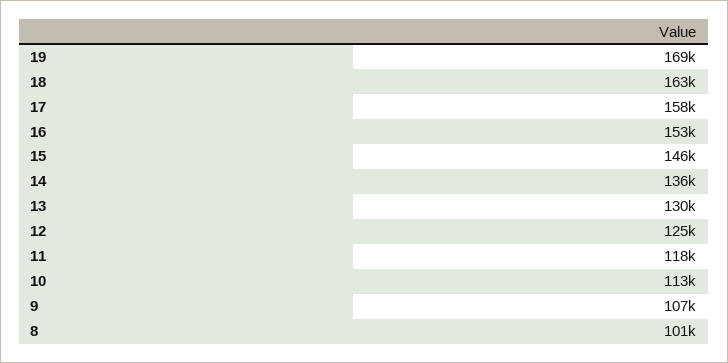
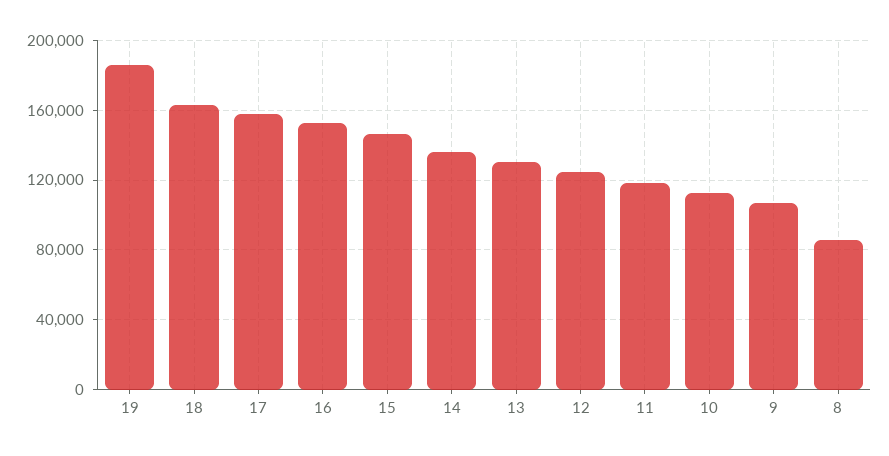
19: 169000 -> 185000
8: 101000 -> 85000

